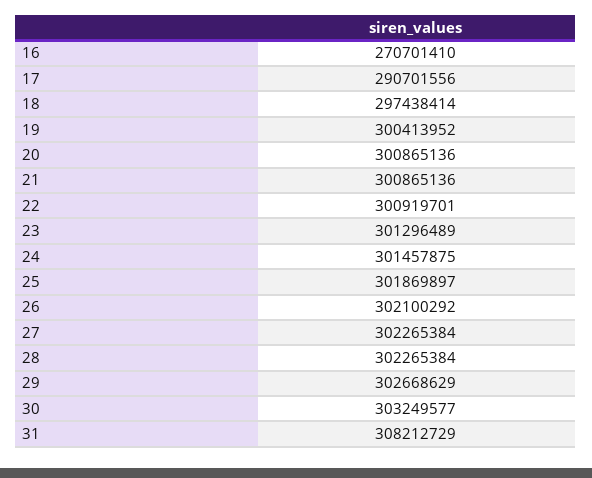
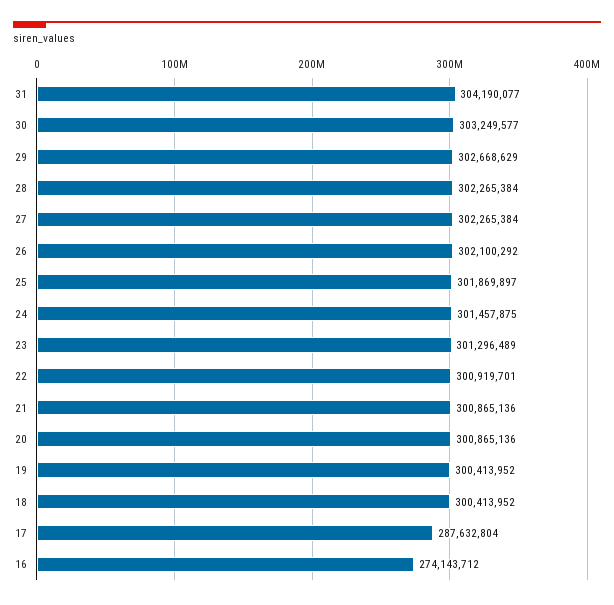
16: 270701410 -> 274143712
17: 290701556 -> 287632804
18: 297438414 -> 300413952
31: 308212729 -> 304190077

